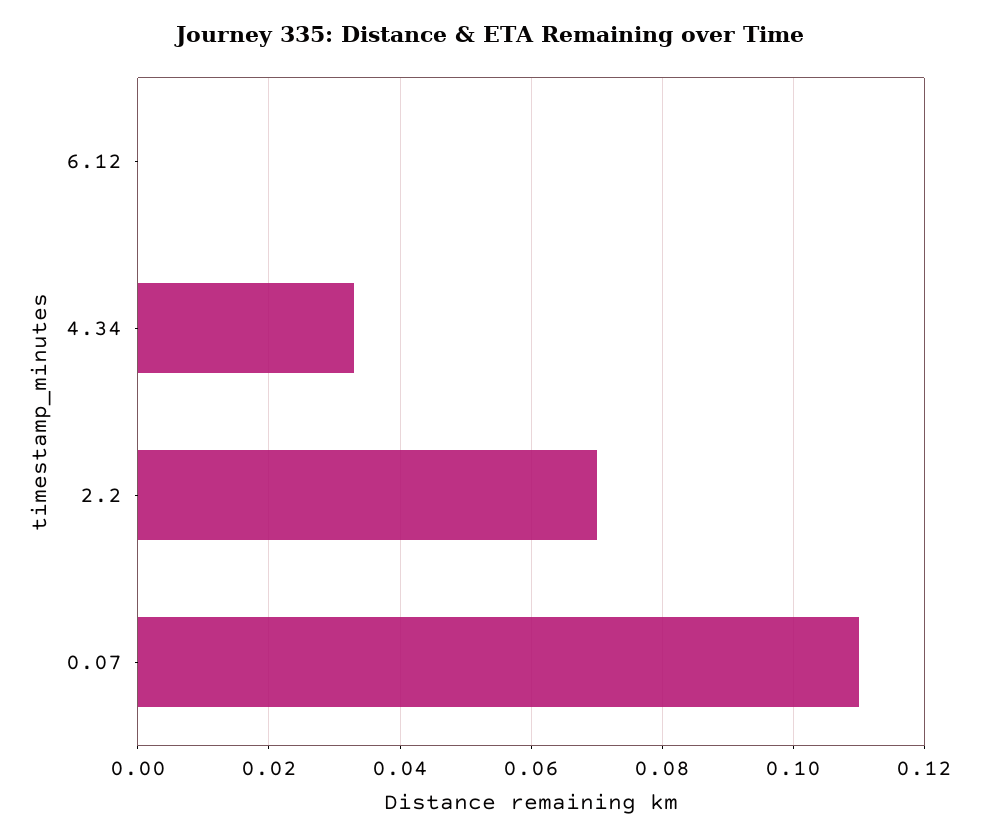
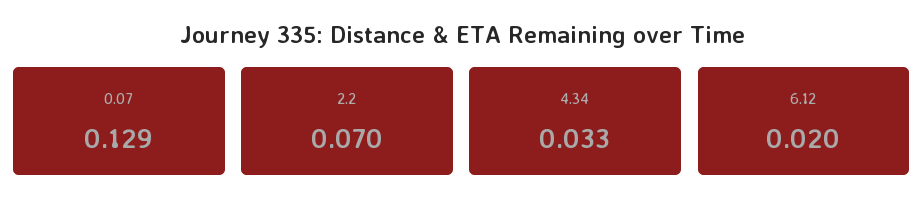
6.12: 0 -> 0.02
0.07: 0.11 -> 0.129

